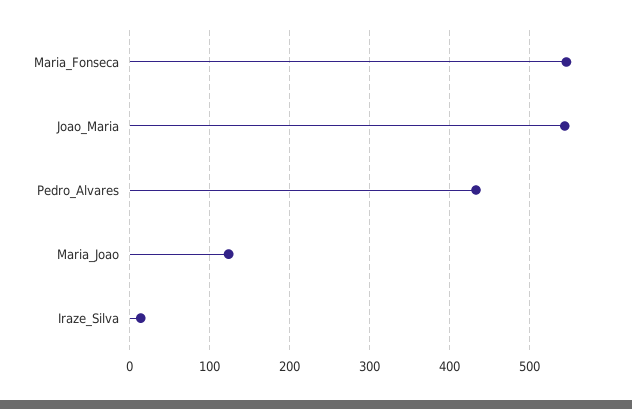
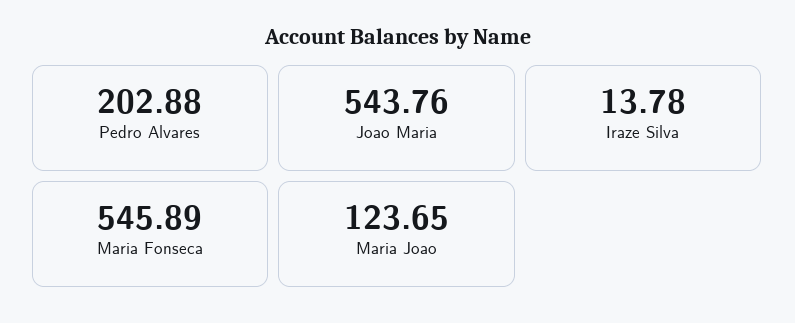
Pedro_Alvares: 430 -> 202.88

